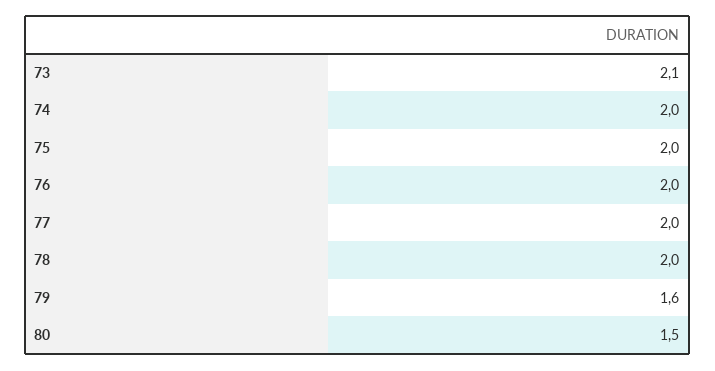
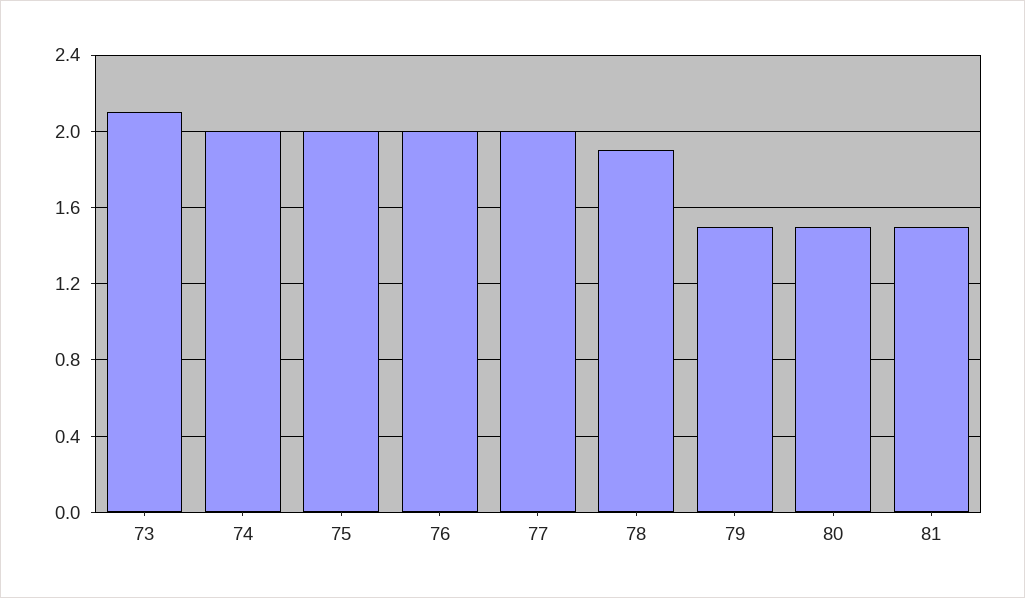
78: 2 -> 1.9
79: 1.6 -> 1.5
81: none -> 1.5

